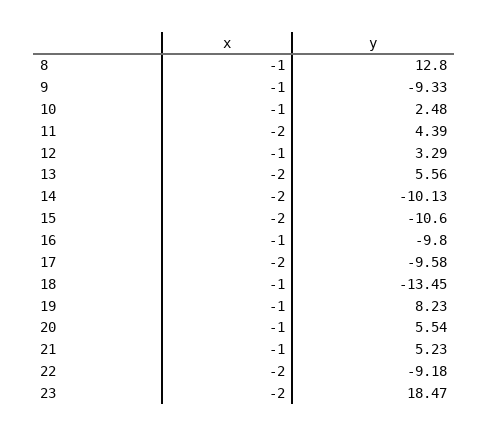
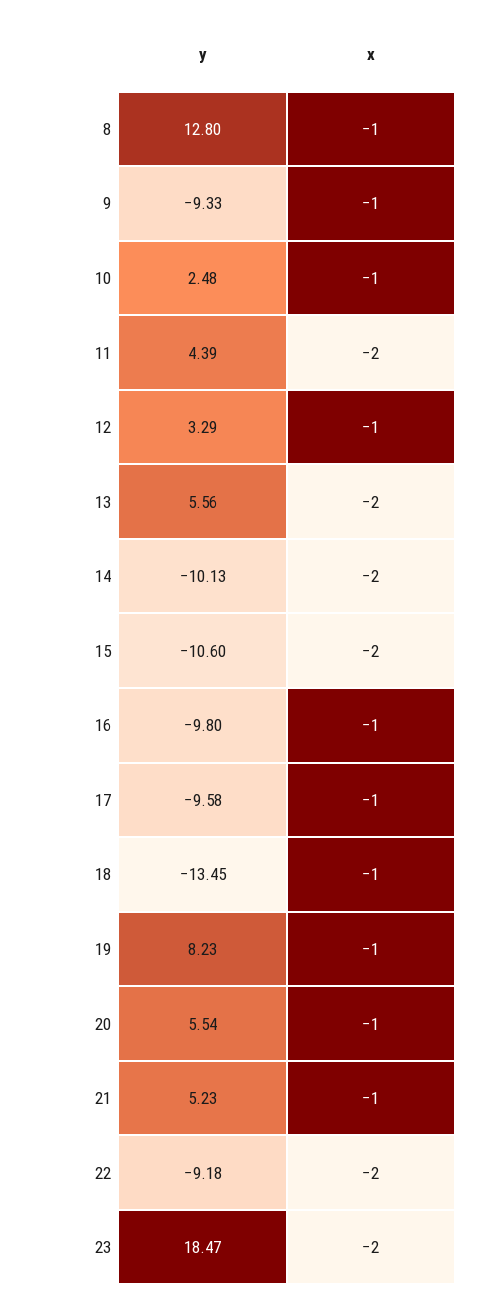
x, 17: -2 -> -1

